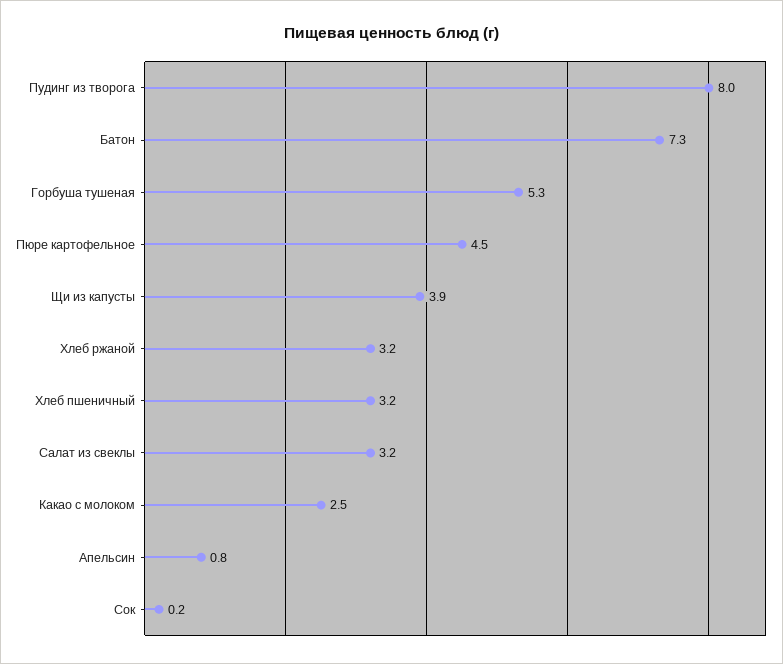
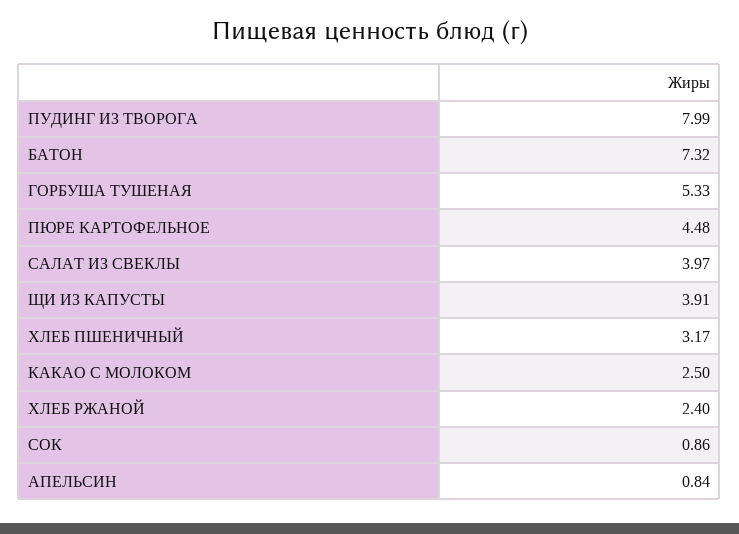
Хлеб ржаной: 3.2 -> 2.4
Салат из свеклы: 3.2 -> 3.97
Сок: 0.2 -> 0.86

